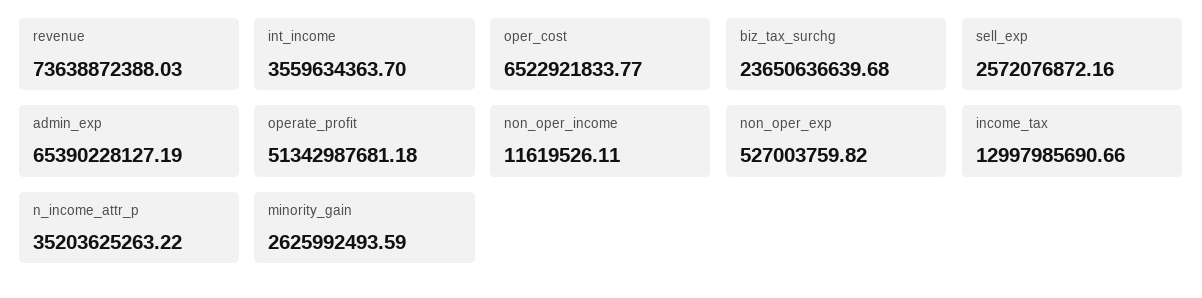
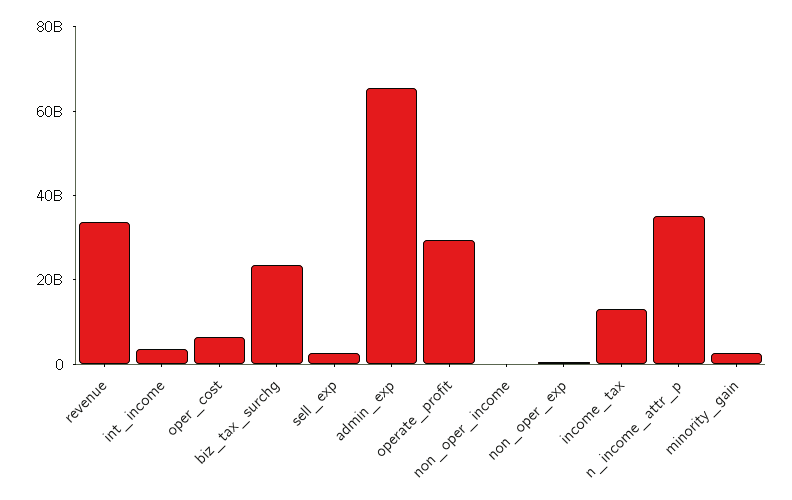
revenue: 73638872388.03 -> 35000000000
operate_profit: 51342987681.18 -> 30000000000

